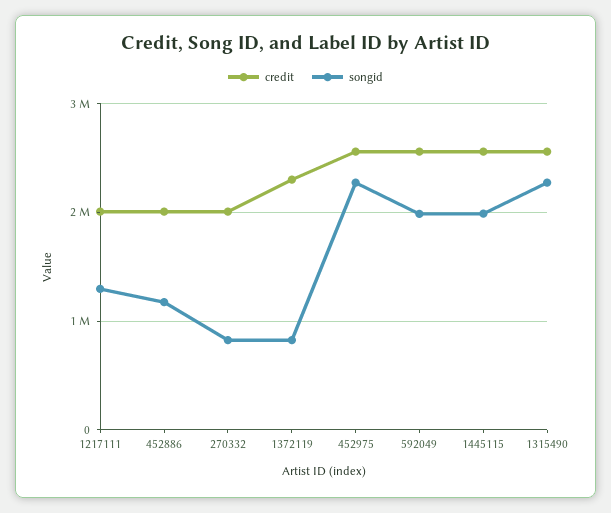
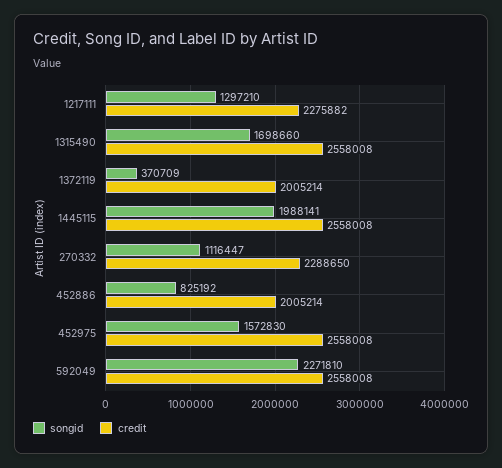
credit, 1217111: 2000000 -> 2275882
songid, 452886: 1200000 -> 825192
credit, 270332: 2000000 -> 2288650
songid, 270332: 800000 -> 1116447
credit, 1372119: 2300000 -> 2005214
songid, 1372119: 800000 -> 370709
songid, 452975: 2300000 -> 1572830
songid, 592049: 2000000 -> 2271810
songid, 1315490: 2300000 -> 1698660

